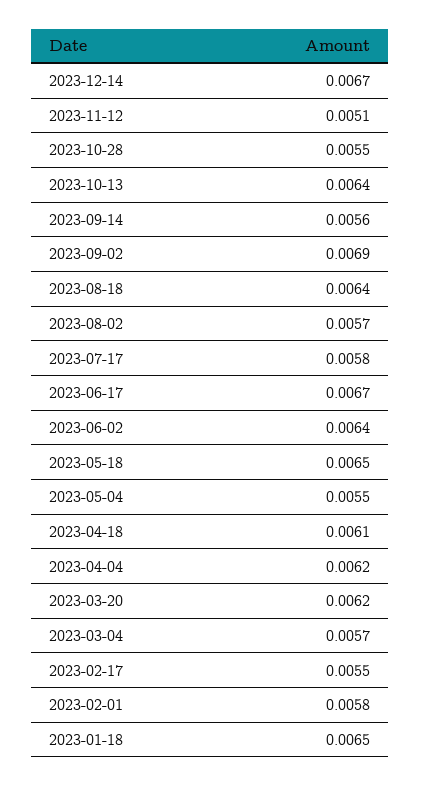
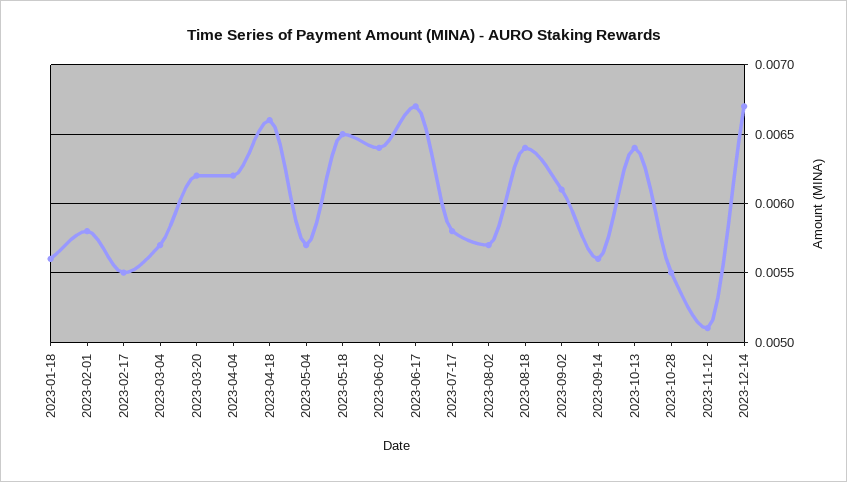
2023-09-02: 0.0069 -> 0.0061
2023-05-04: 0.0055 -> 0.0057
2023-04-18: 0.0061 -> 0.0066
2023-01-18: 0.0065 -> 0.0056

